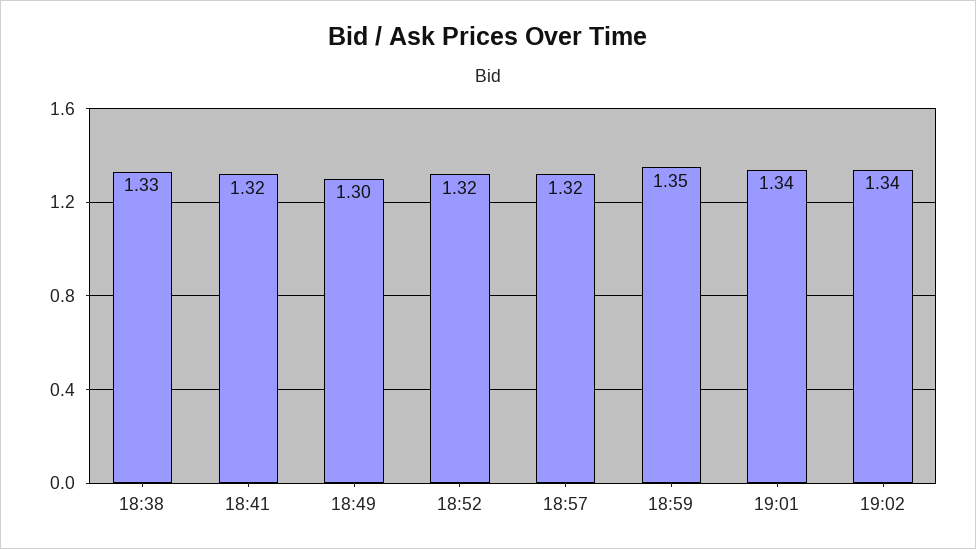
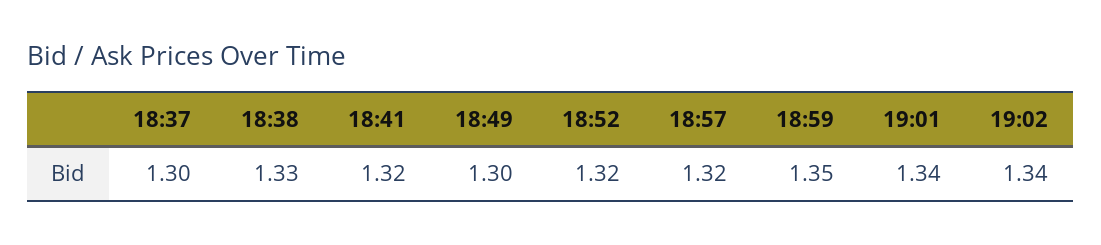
18:37: none -> 1.3

